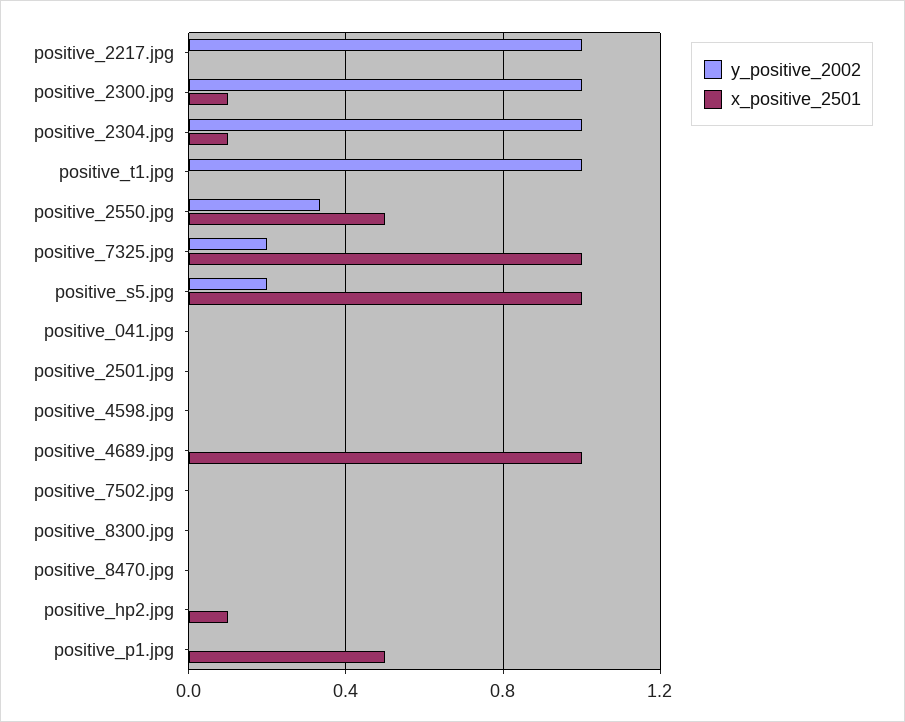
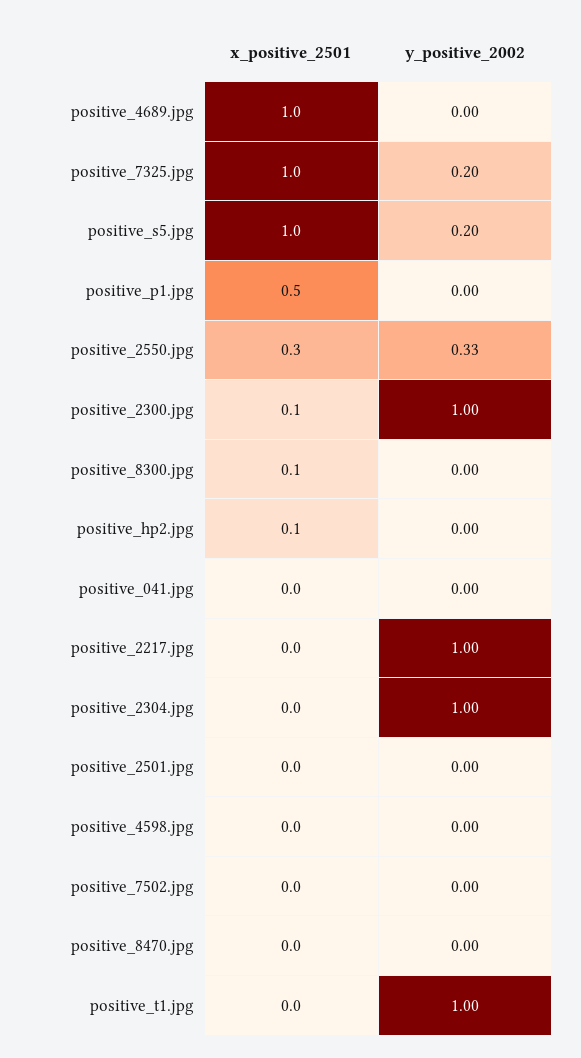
x_positive_2501, positive_2304.jpg: 0.1 -> 0
x_positive_2501, positive_2550.jpg: 0.5 -> 0.3
x_positive_2501, positive_8300.jpg: 0 -> 0.1

